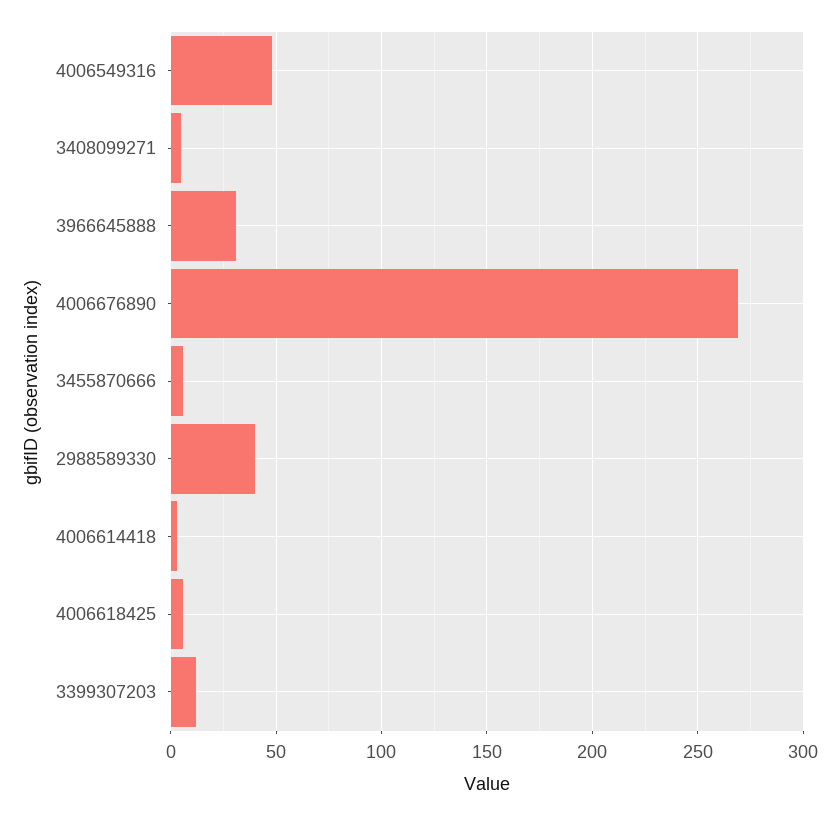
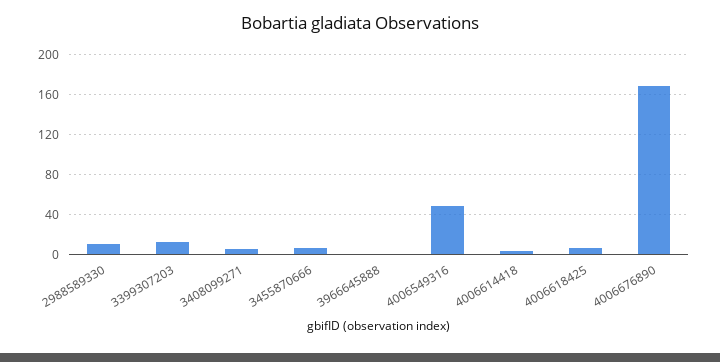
3966645888: 30 -> 0
4006676890: 270 -> 170
2988589330: 40 -> 10

